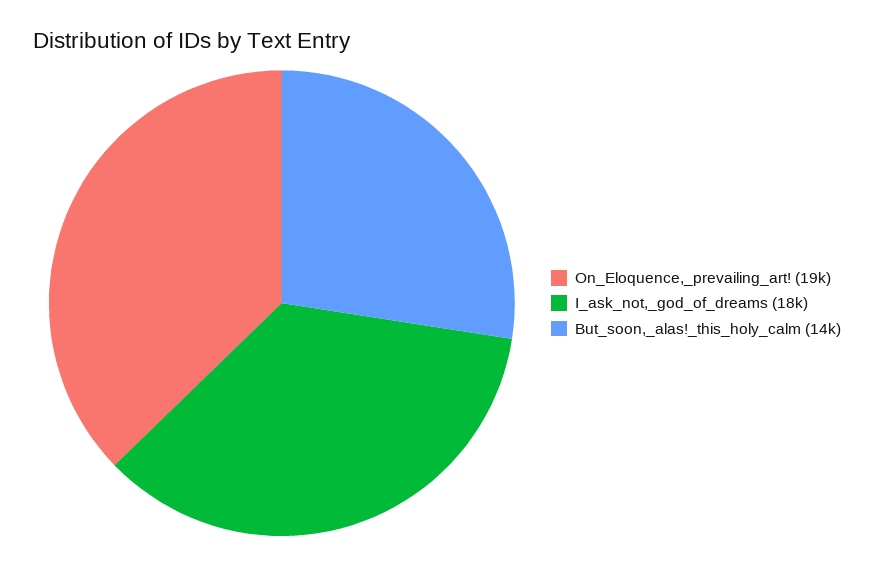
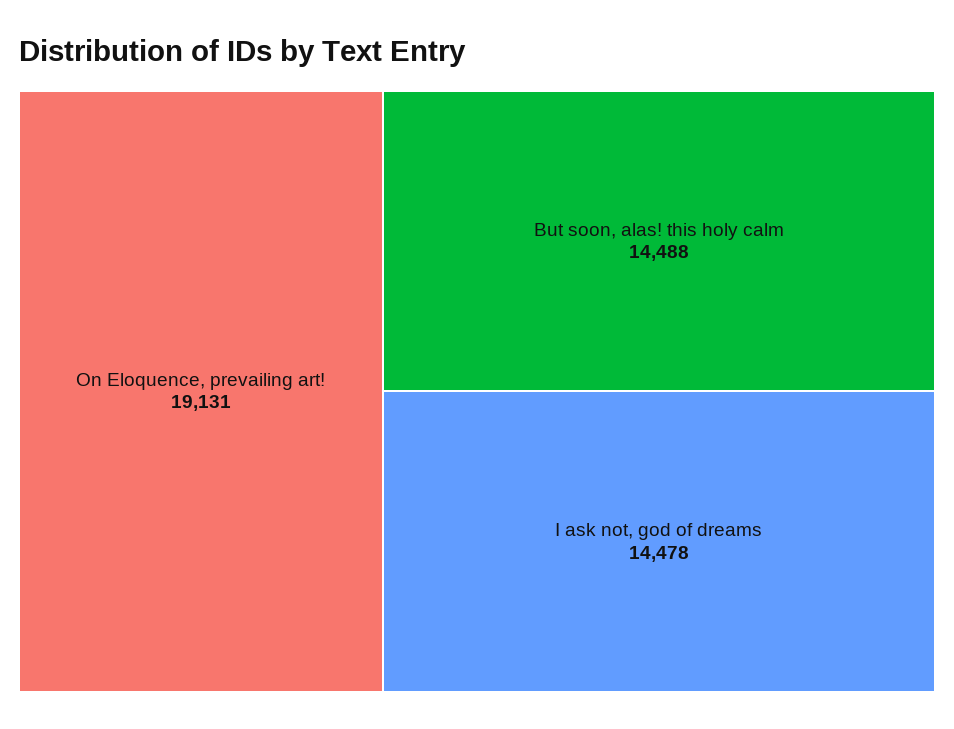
I_ask_not,_god_of_dreams: 18000 -> 14478

